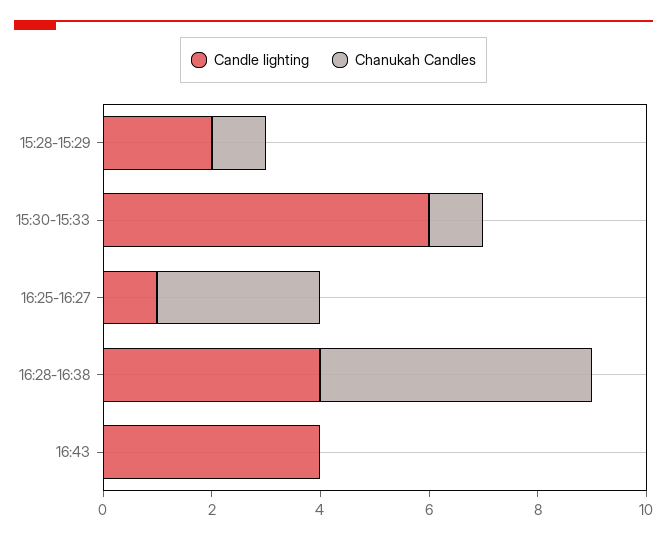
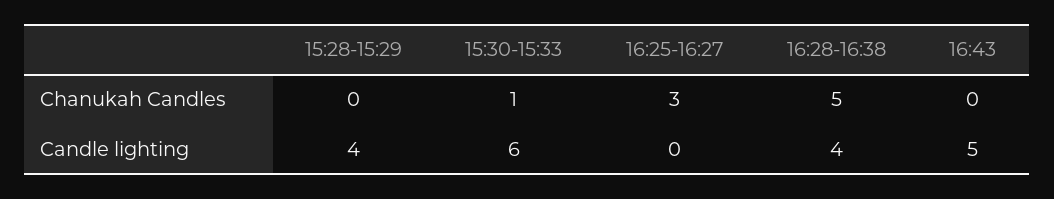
Candle lighting, 15:28-15:29: 2 -> 4
Chanukah Candles, 15:28-15:29: 1 -> 0
Candle lighting, 16:25-16:27: 1 -> 0
Candle lighting, 16:43: 4 -> 5

